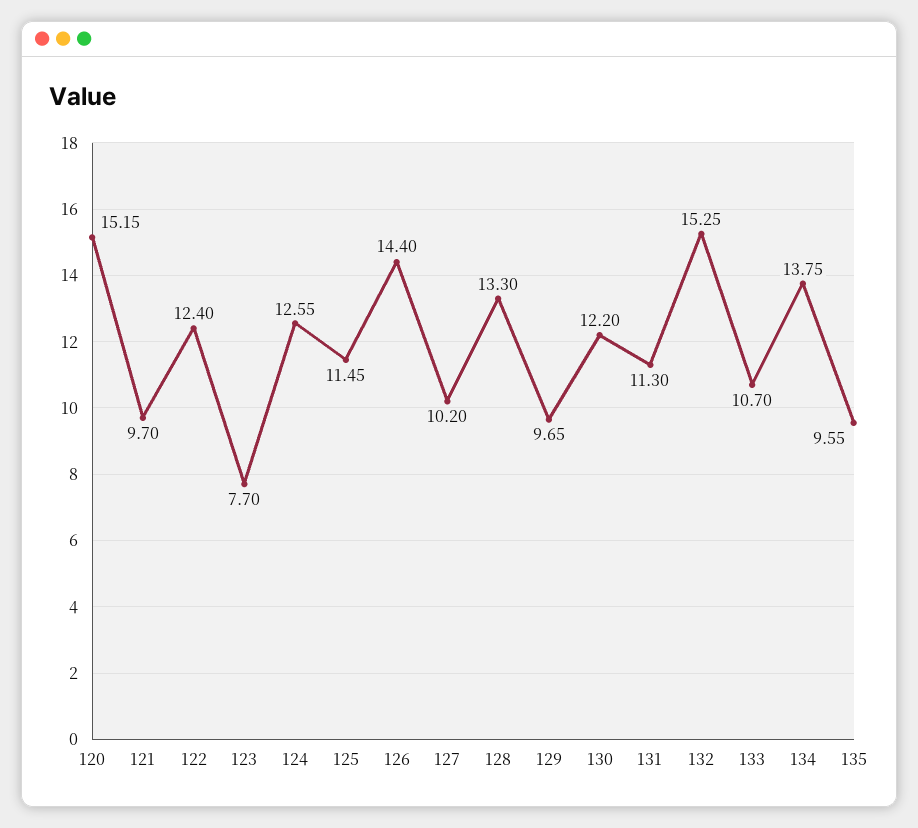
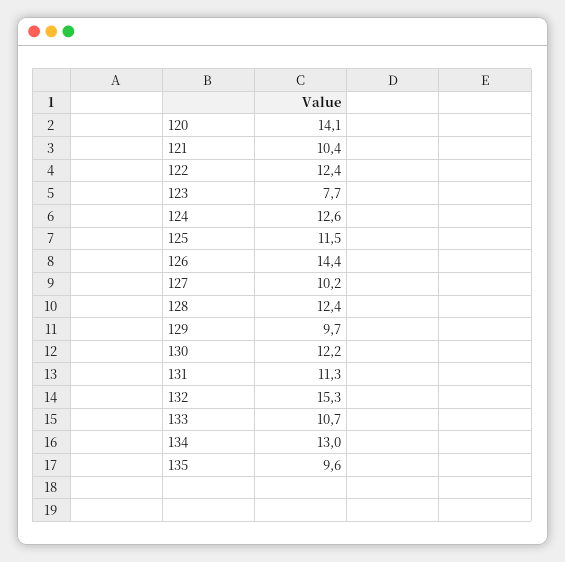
120: 15.15 -> 14.1
121: 9.7 -> 10.4
128: 13.3 -> 12.4
134: 13.75 -> 13

